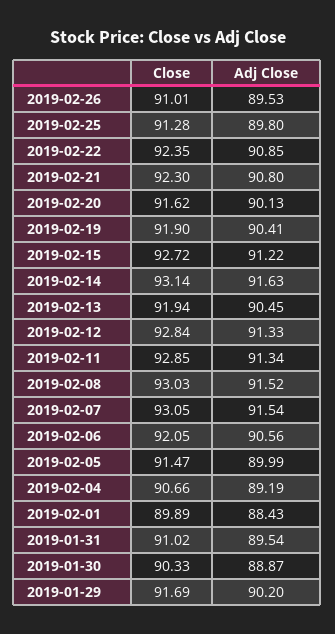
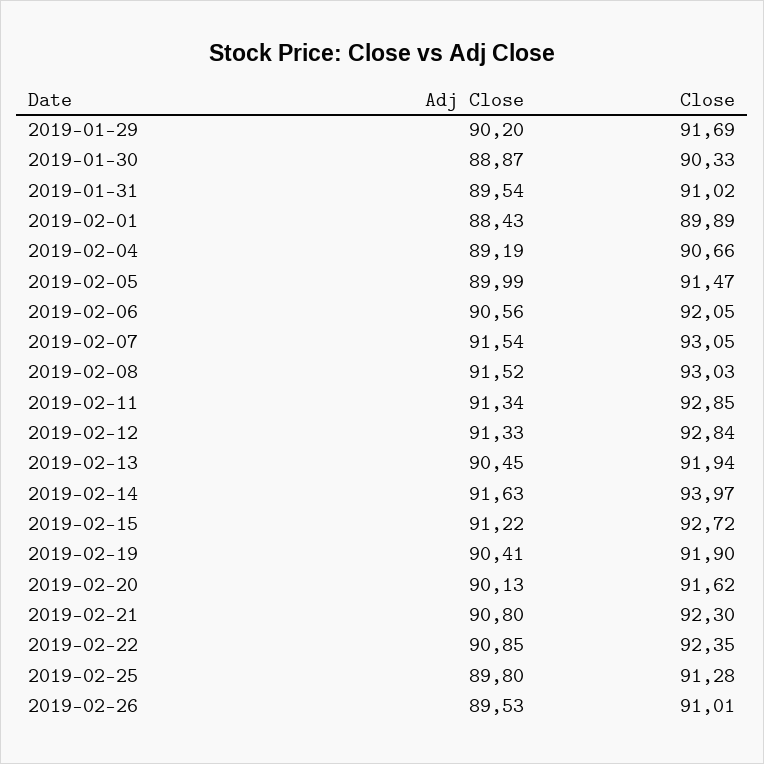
Close, 2019-02-14: 93.14 -> 93.97

